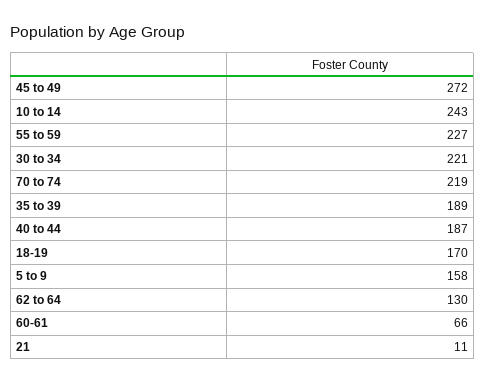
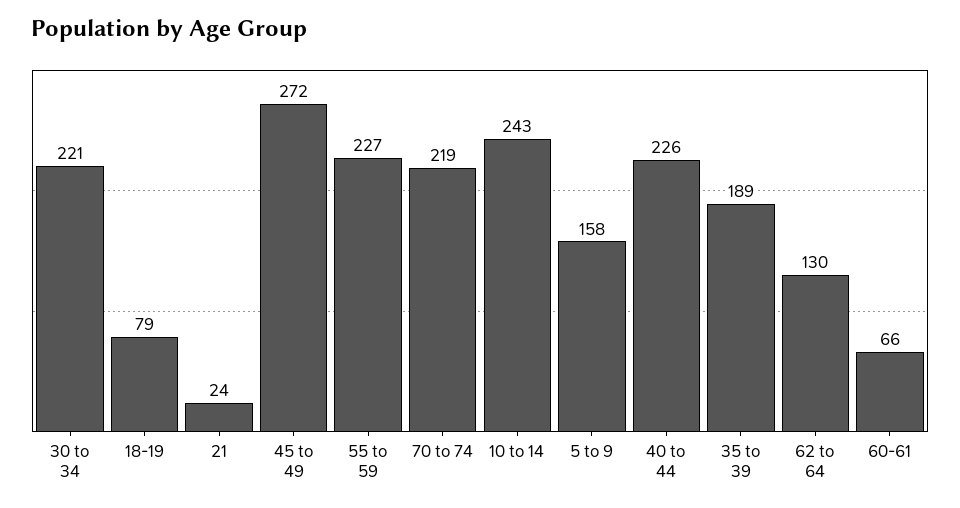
40 to 44: 187 -> 226
18-19: 170 -> 79
21: 11 -> 24

